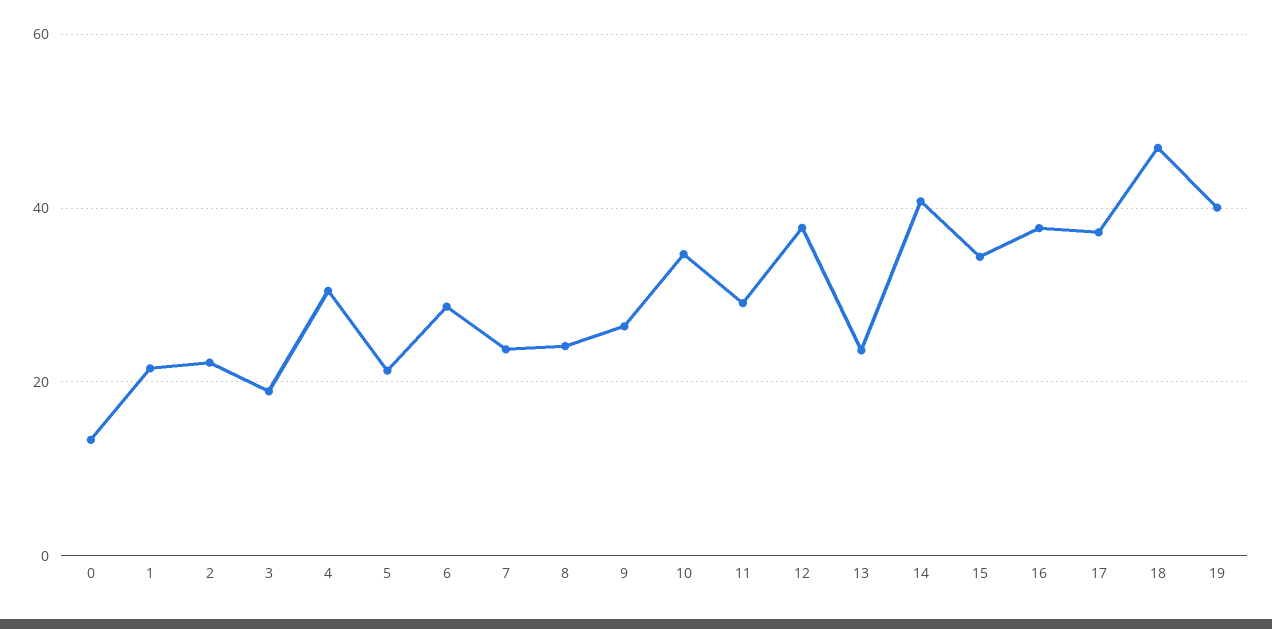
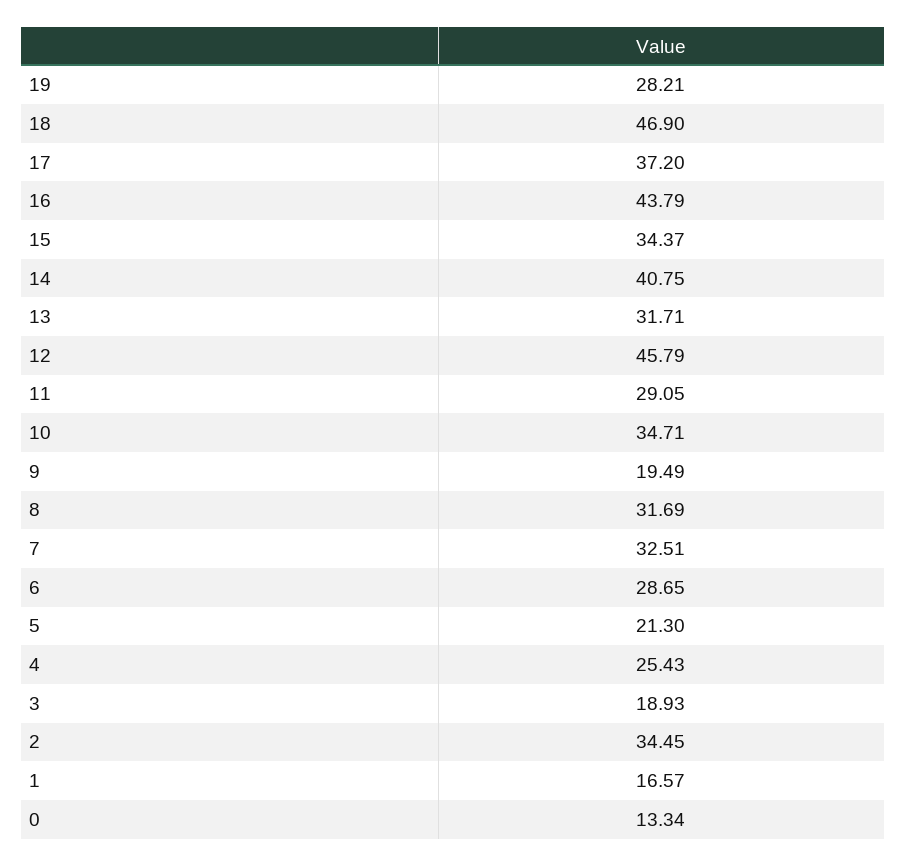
1: 22 -> 16.57
2: 22 -> 34.45
4: 30 -> 25.43
7: 24 -> 32.51
8: 24 -> 31.69
9: 26 -> 19.49
12: 38 -> 45.79
13: 24 -> 31.71
16: 38 -> 43.79
19: 40 -> 28.21

